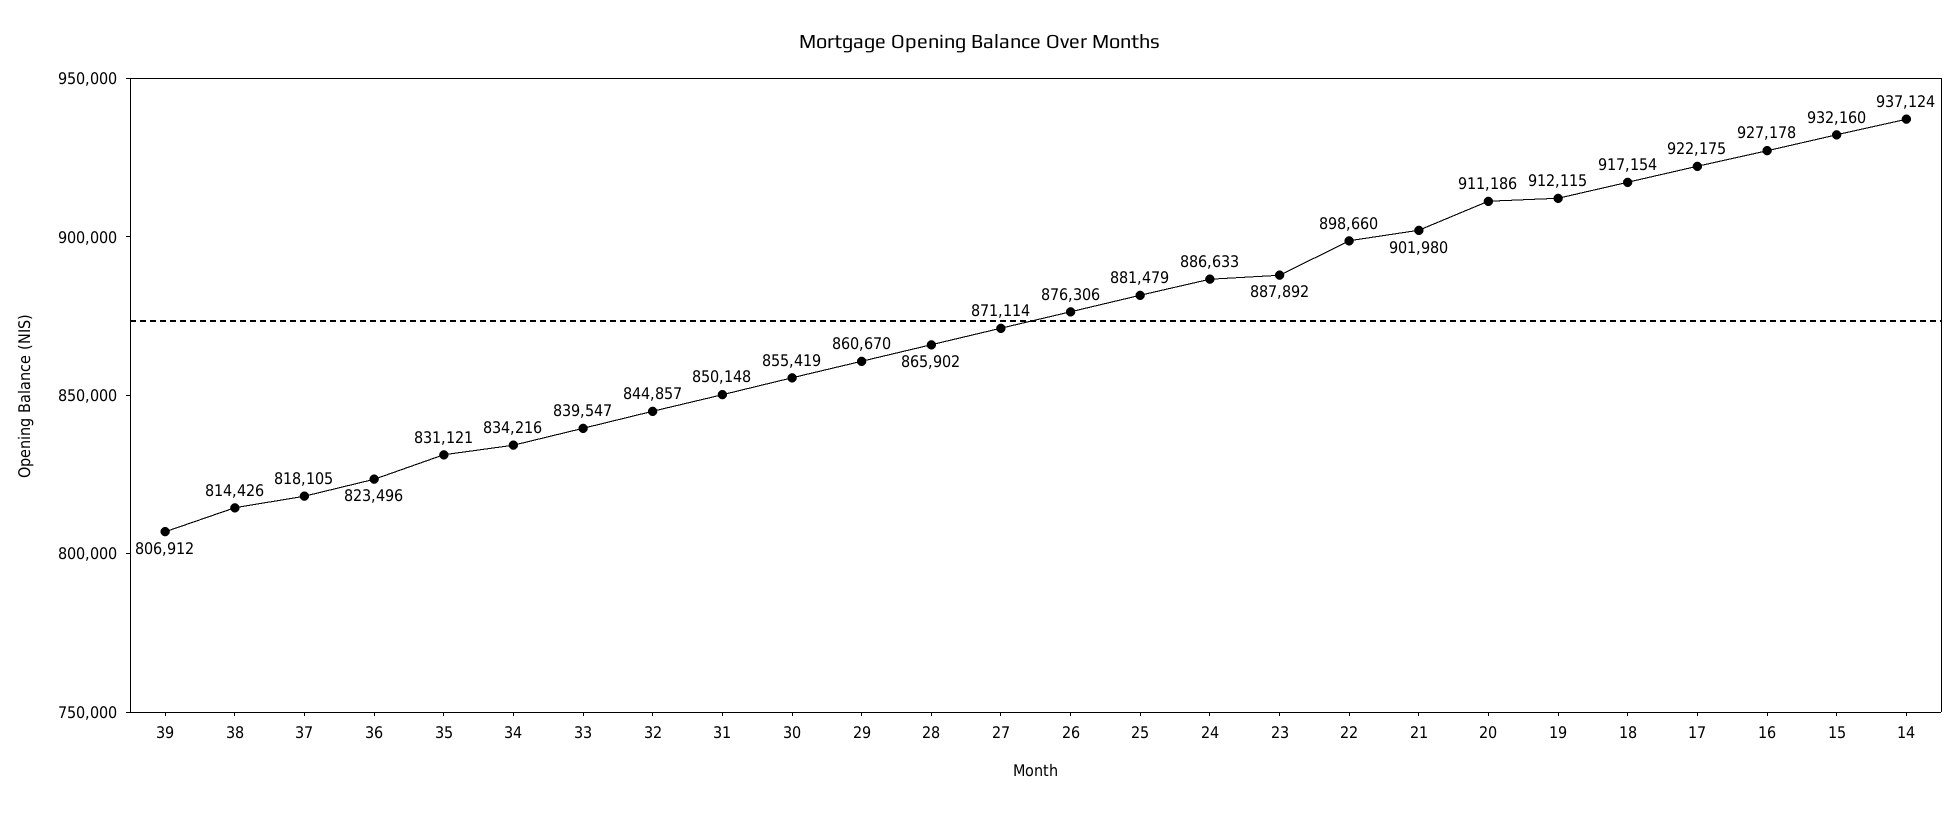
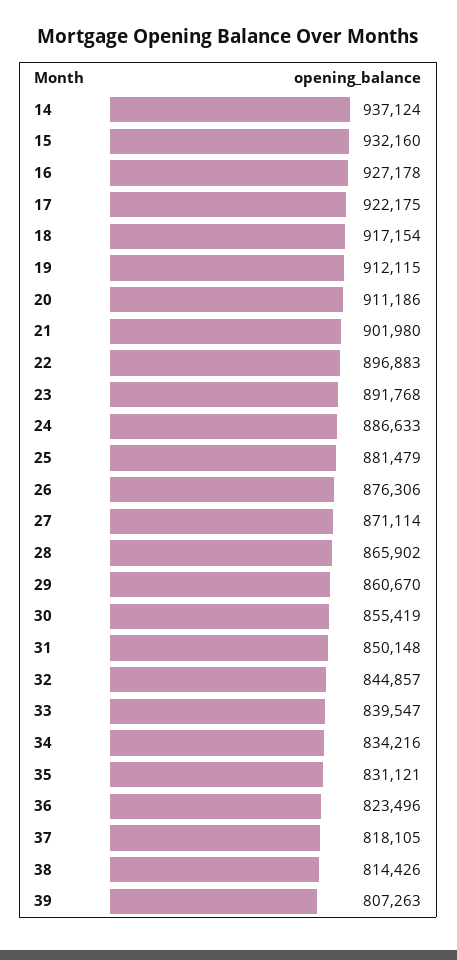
39: 806912 -> 807263
23: 887892 -> 891768
22: 898660 -> 896883

